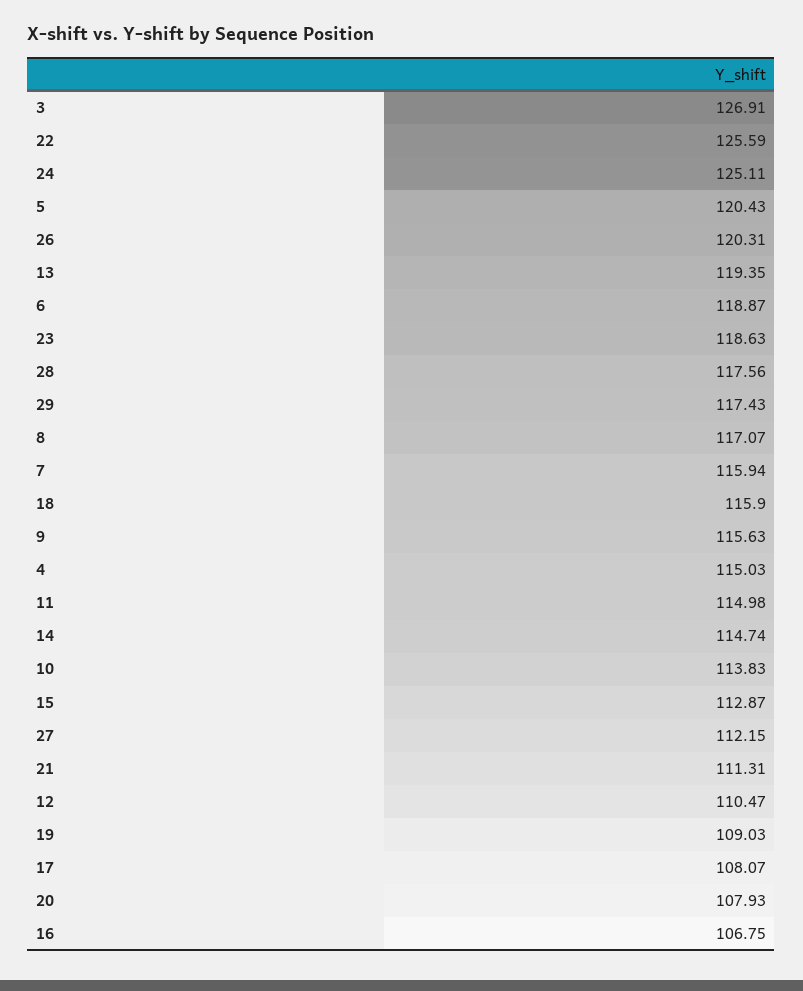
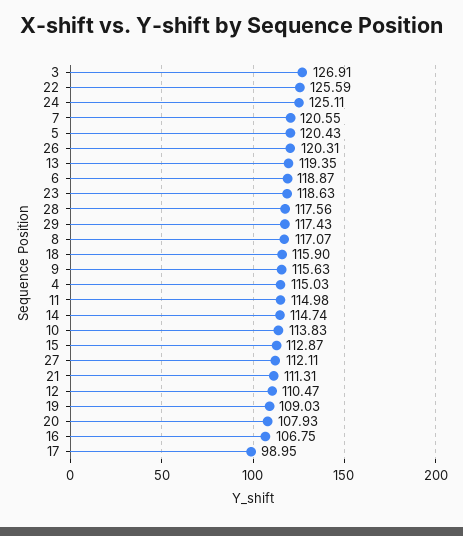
7: 115.94 -> 120.55
27: 112.15 -> 112.11
17: 108.07 -> 98.95

